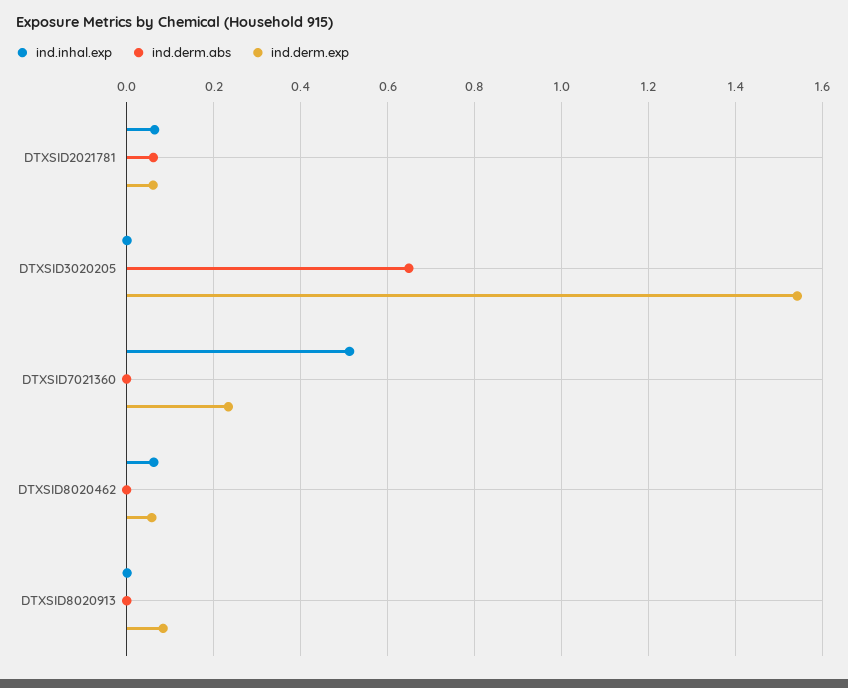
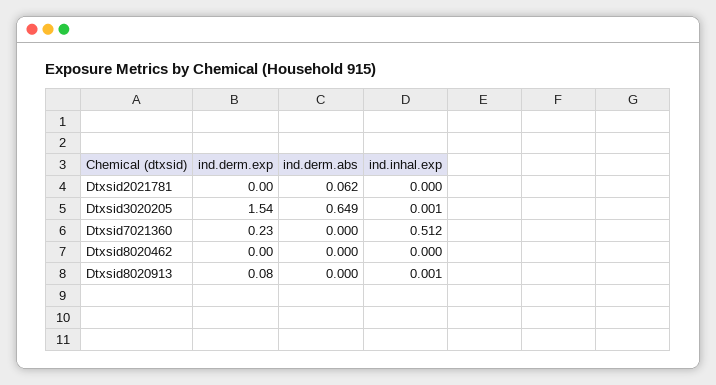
ind.inhal.exp, DTXSID2021781: 0.06 -> 0
ind.derm.exp, DTXSID2021781: 0.06 -> 0
ind.inhal.exp, DTXSID8020462: 0.06 -> 0
ind.derm.exp, DTXSID8020462: 0.06 -> 0

